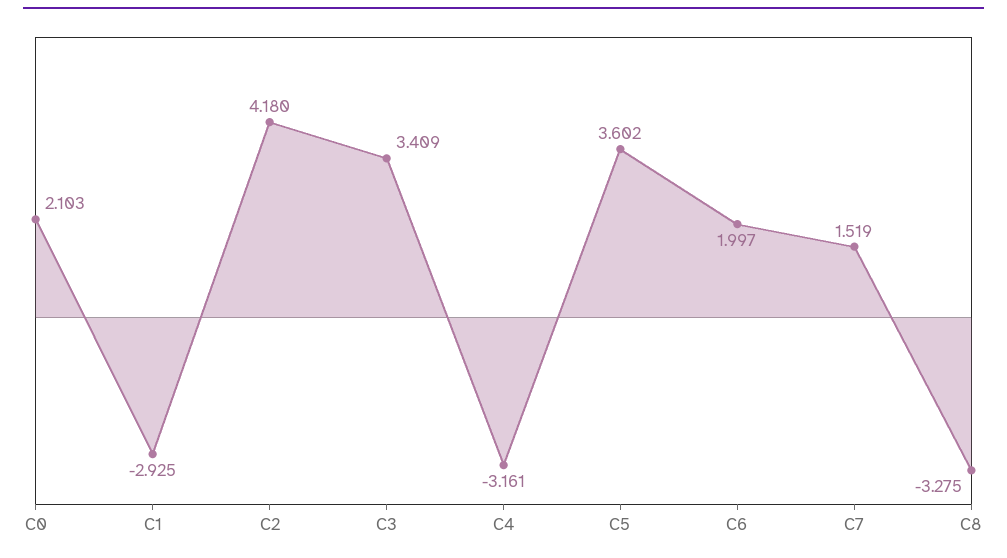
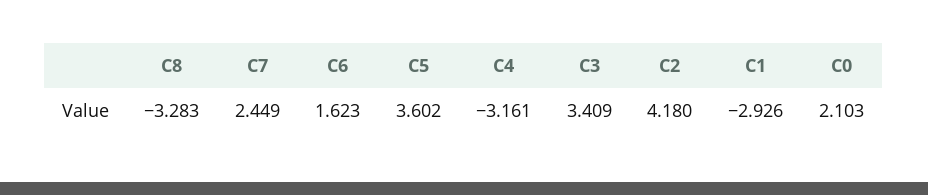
C1: -2.925 -> -2.926
C6: 1.997 -> 1.623
C7: 1.519 -> 2.449
C8: -3.275 -> -3.283

